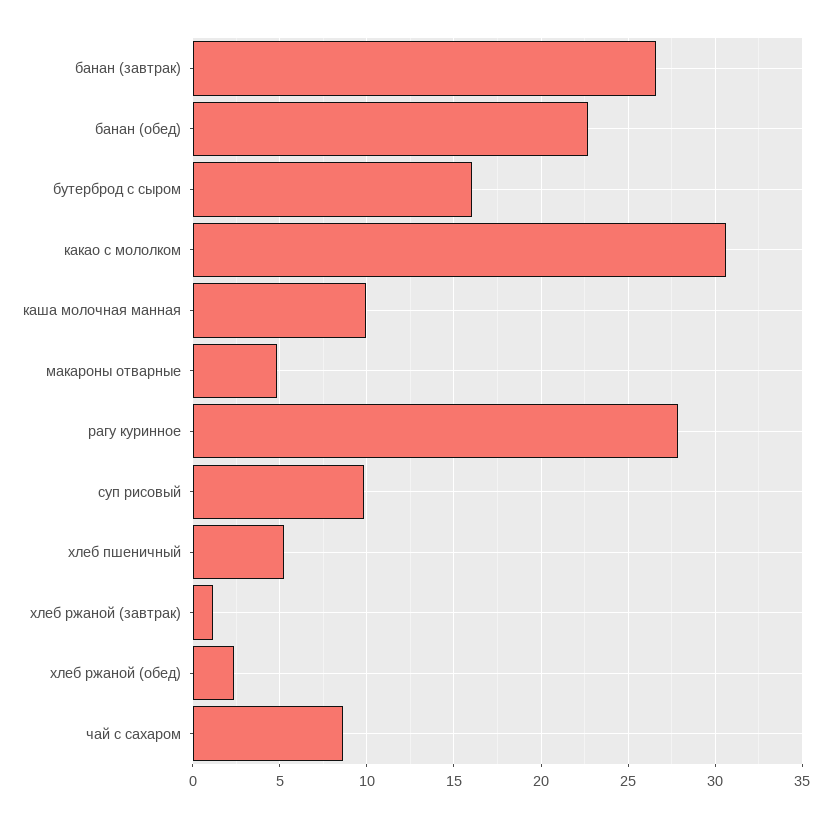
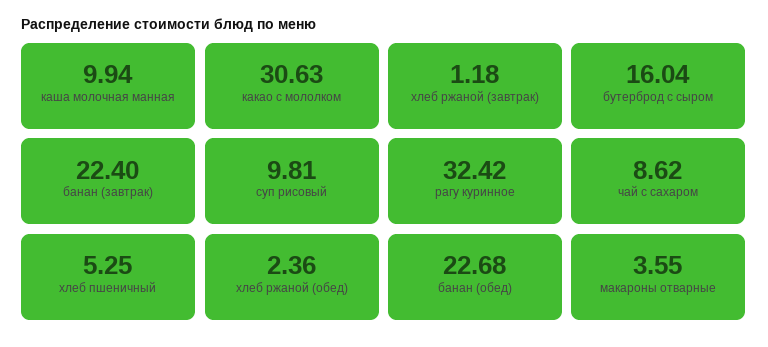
банан (завтрак): 26.5 -> 22.4
макароны отварные: 5 -> 3.55
рагу куринное: 28 -> 32.42

